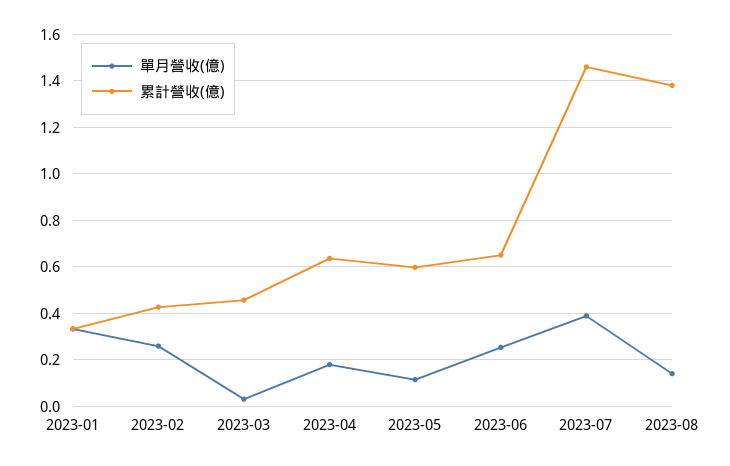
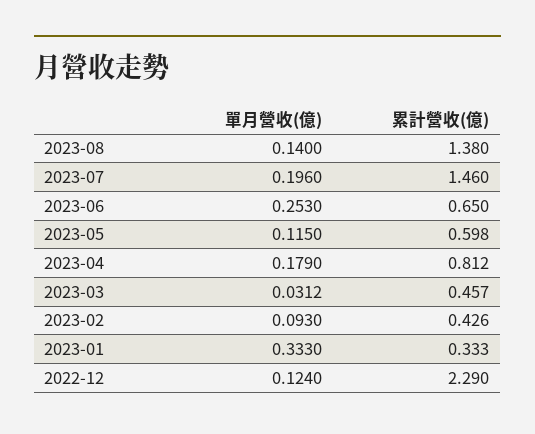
單月營收(億), 2023-02: 0.25 -> 0.093
累計營收(億), 2023-04: 0.65 -> 0.812
單月營收(億), 2023-07: 0.4 -> 0.196
單月營收(億), 2022-12: none -> 0.124
累計營收(億), 2022-12: none -> 2.29

